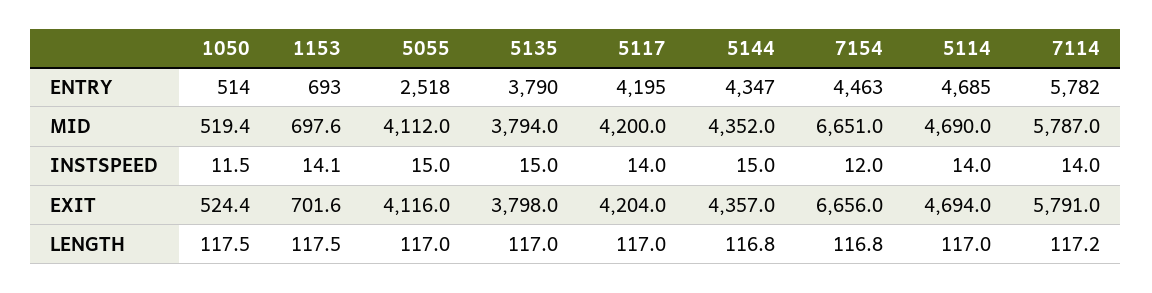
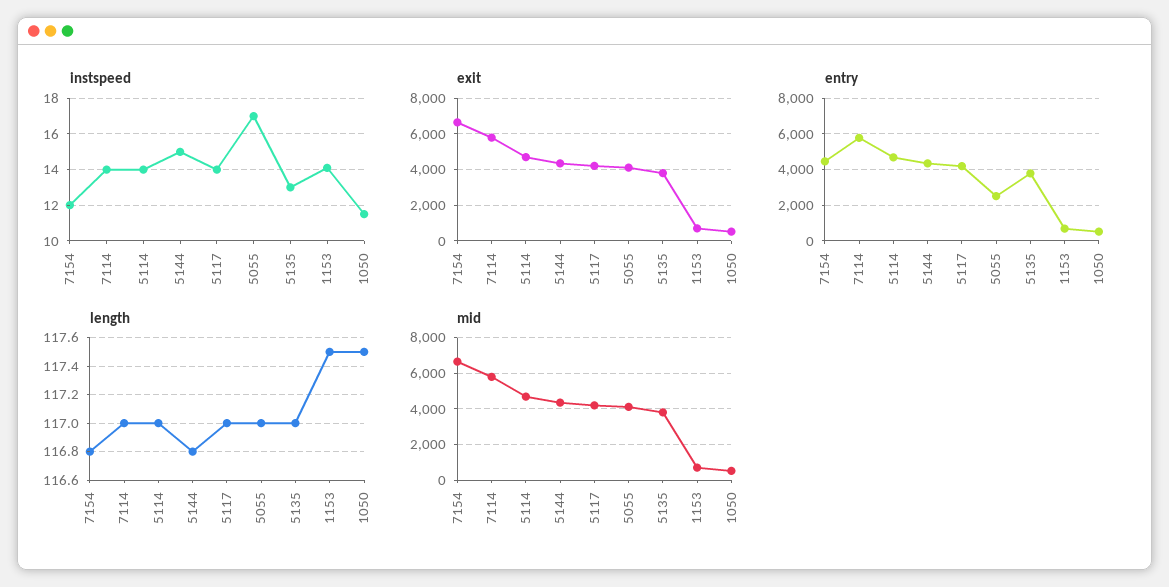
INSTSPEED, 5055: 15 -> 17
INSTSPEED, 5135: 15 -> 13
LENGTH, 7114: 117.2 -> 117

